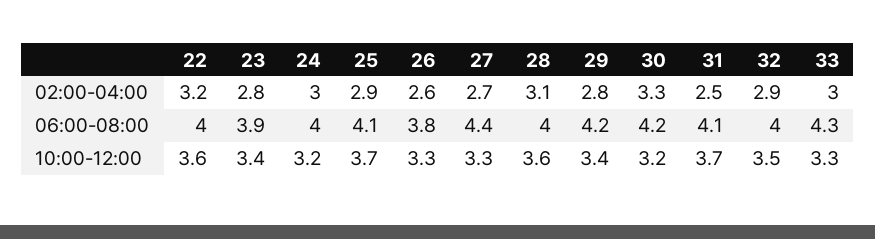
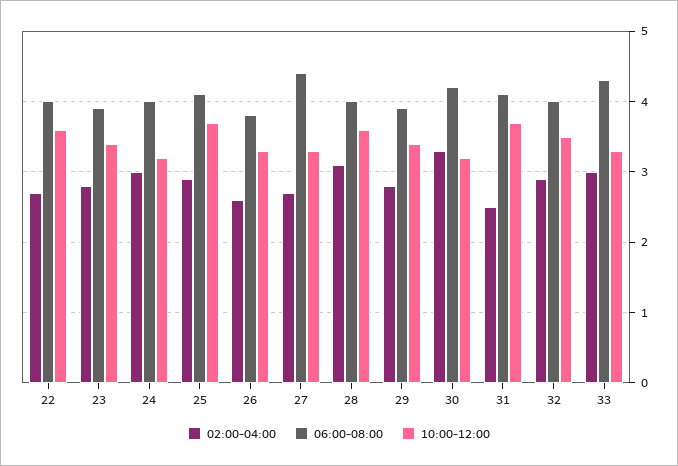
02:00-04:00, 22: 3.2 -> 2.7
06:00-08:00, 29: 4.2 -> 3.9

